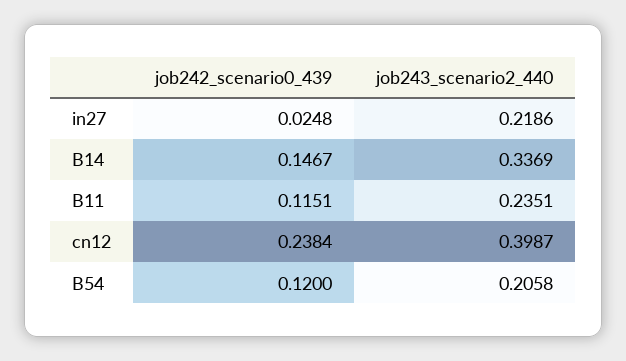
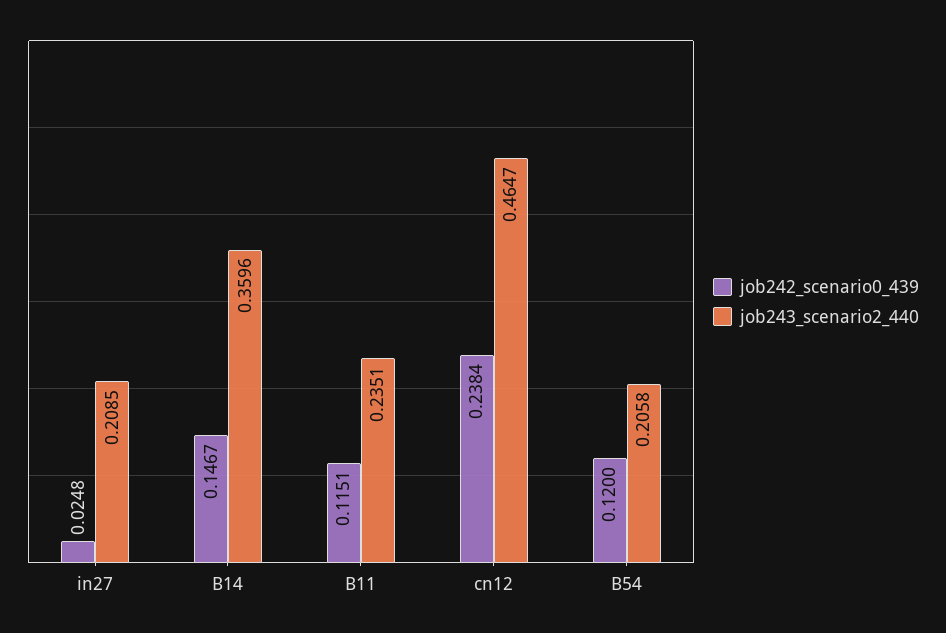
job243_scenario2_440, in27: 0.2186 -> 0.2085
job243_scenario2_440, B14: 0.3369 -> 0.3596
job243_scenario2_440, cn12: 0.3987 -> 0.4647

